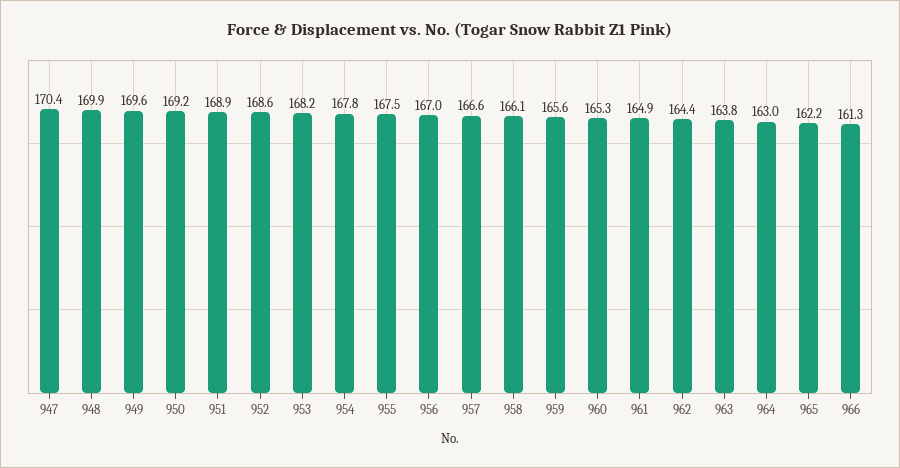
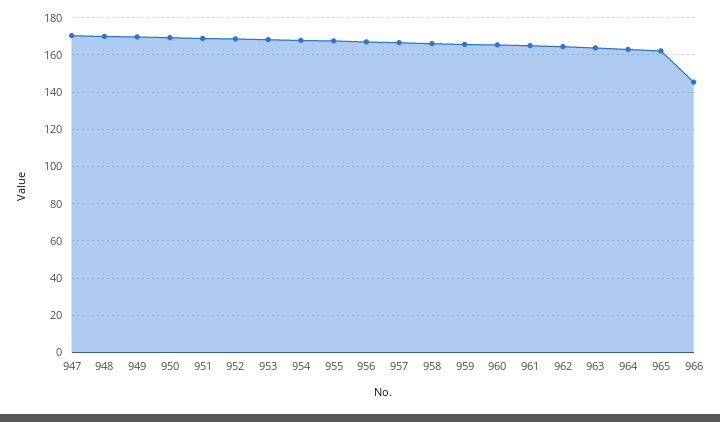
966: 161.3 -> 145

